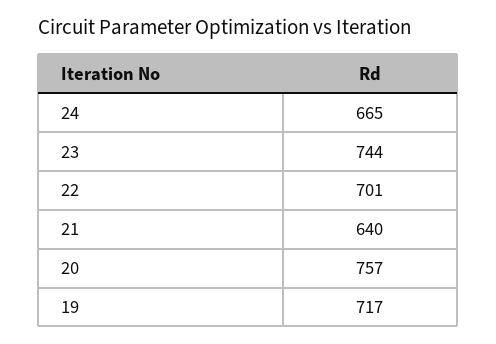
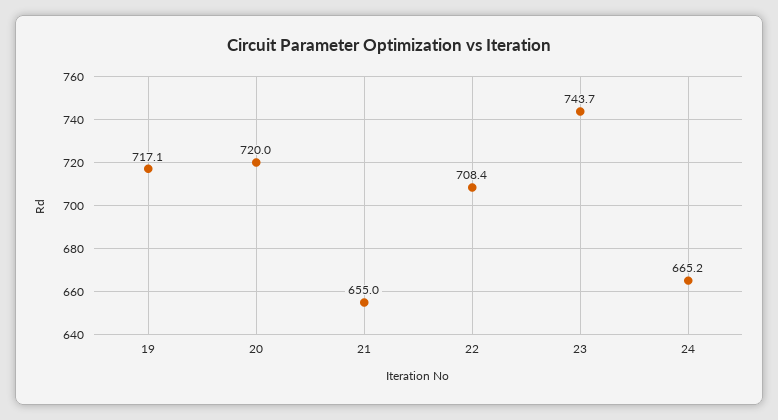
22: 701 -> 708.4
21: 640 -> 655
20: 757 -> 720

